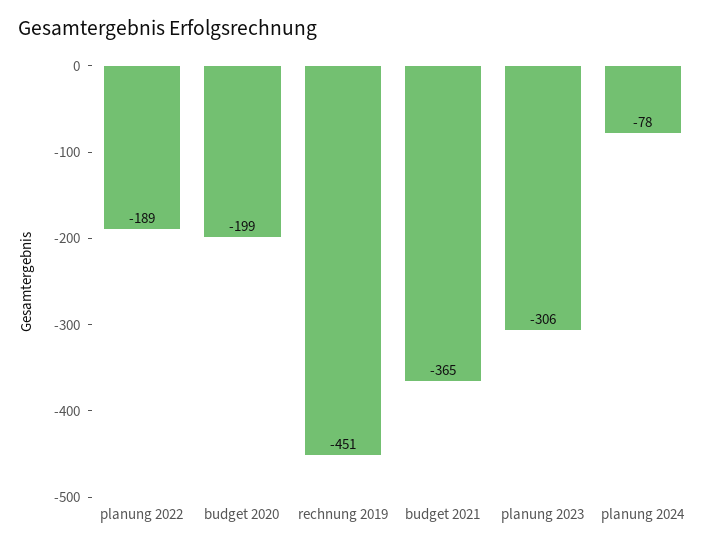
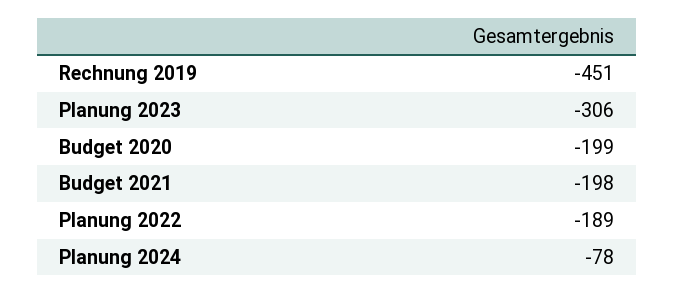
budget 2021: -365 -> -198

